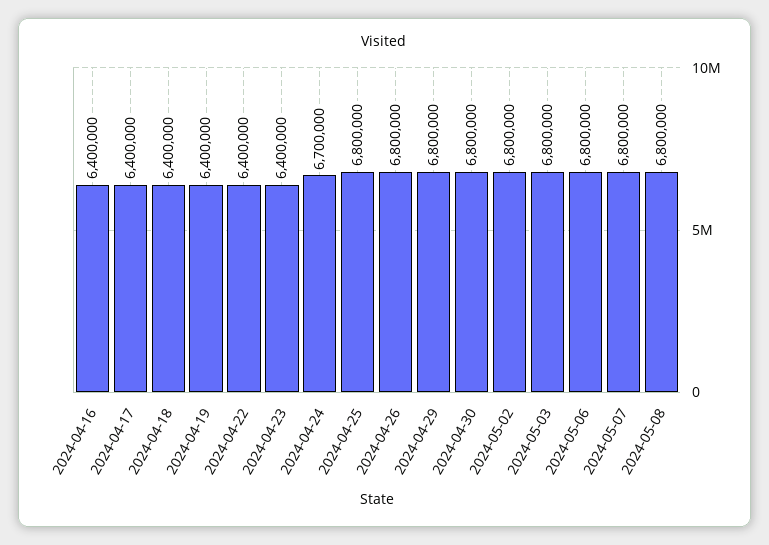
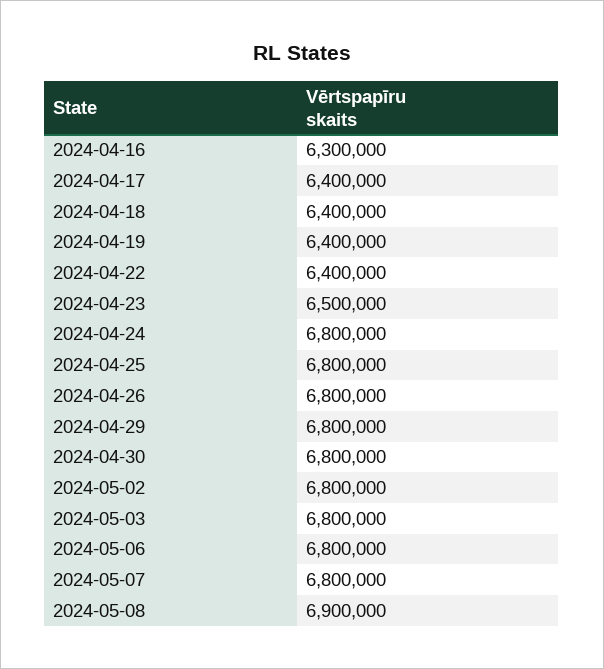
2024-04-16: 6400000 -> 6300000
2024-04-23: 6400000 -> 6500000
2024-04-24: 6700000 -> 6800000
2024-05-08: 6800000 -> 6900000

